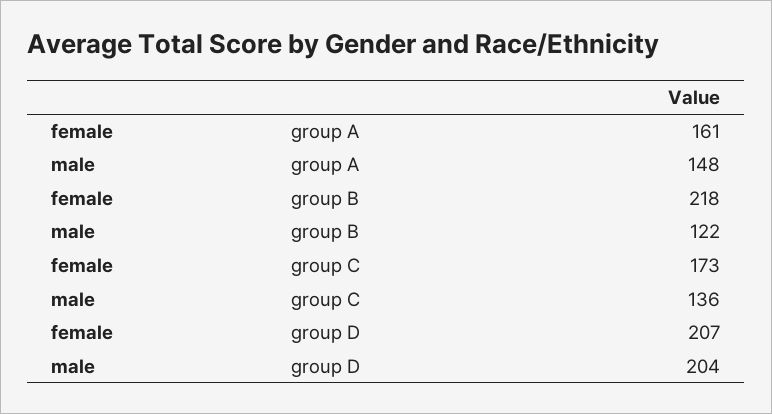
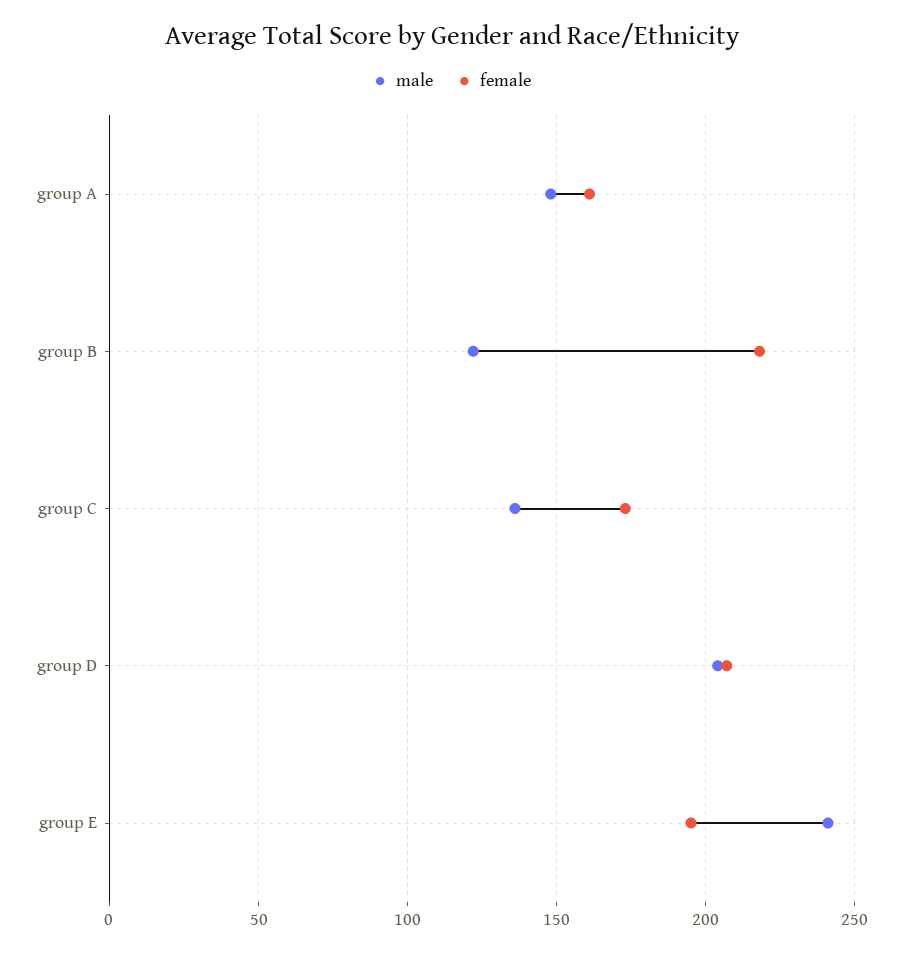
male, group E: none -> 240
female, group E: none -> 195

